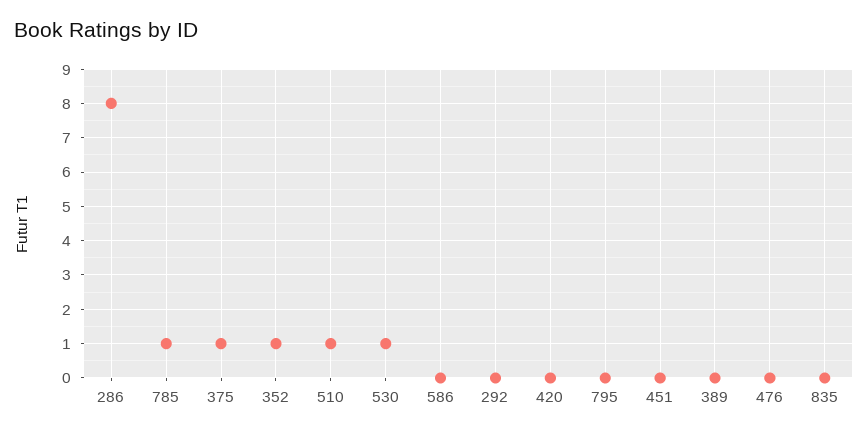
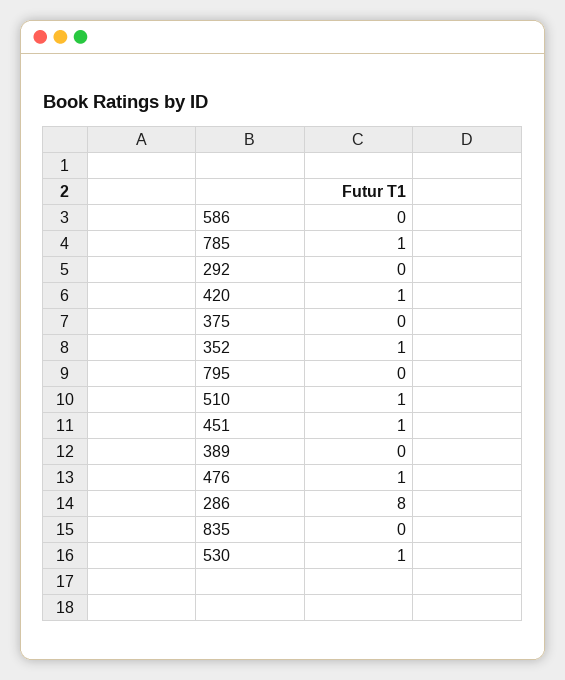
375: 1 -> 0
420: 0 -> 1
451: 0 -> 1
476: 0 -> 1

